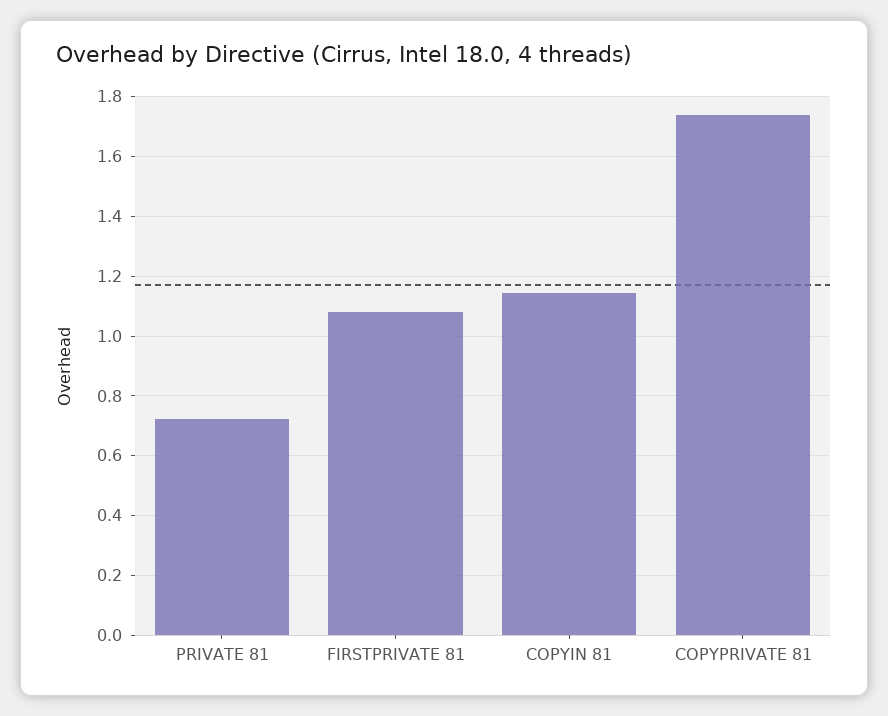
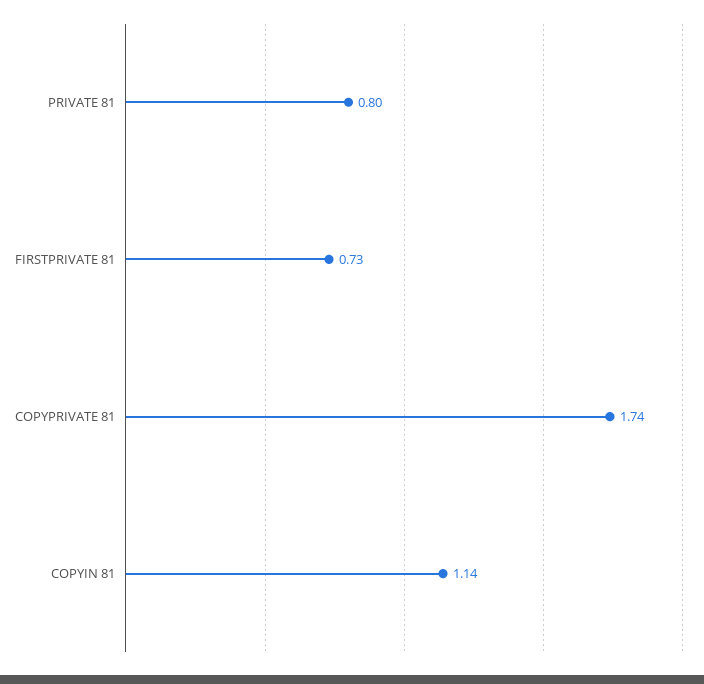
PRIVATE 81: 0.725 -> 0.8
FIRSTPRIVATE 81: 1.075 -> 0.73

